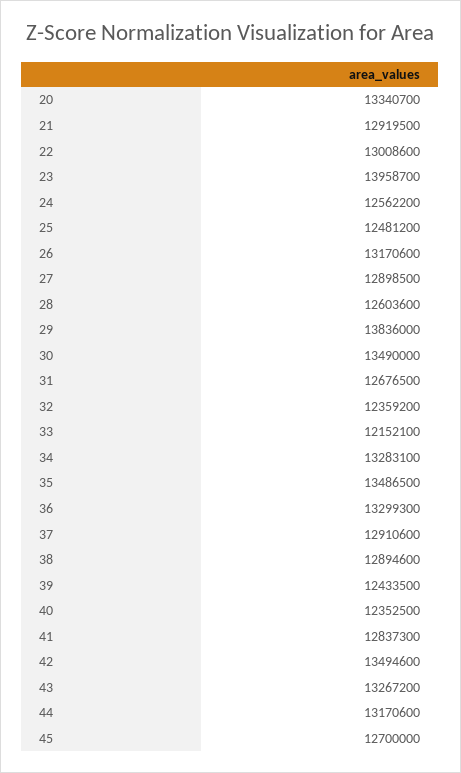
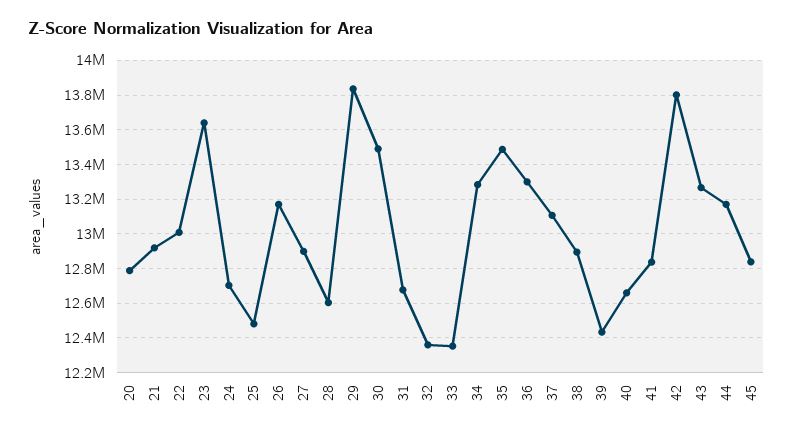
20: 13340700 -> 12800000
23: 13958700 -> 13650000
24: 12562200 -> 12700000
33: 12152100 -> 12350000
37: 12910600 -> 13100000
40: 12352500 -> 12650000
42: 13494600 -> 13800000
45: 12700000 -> 12850000

